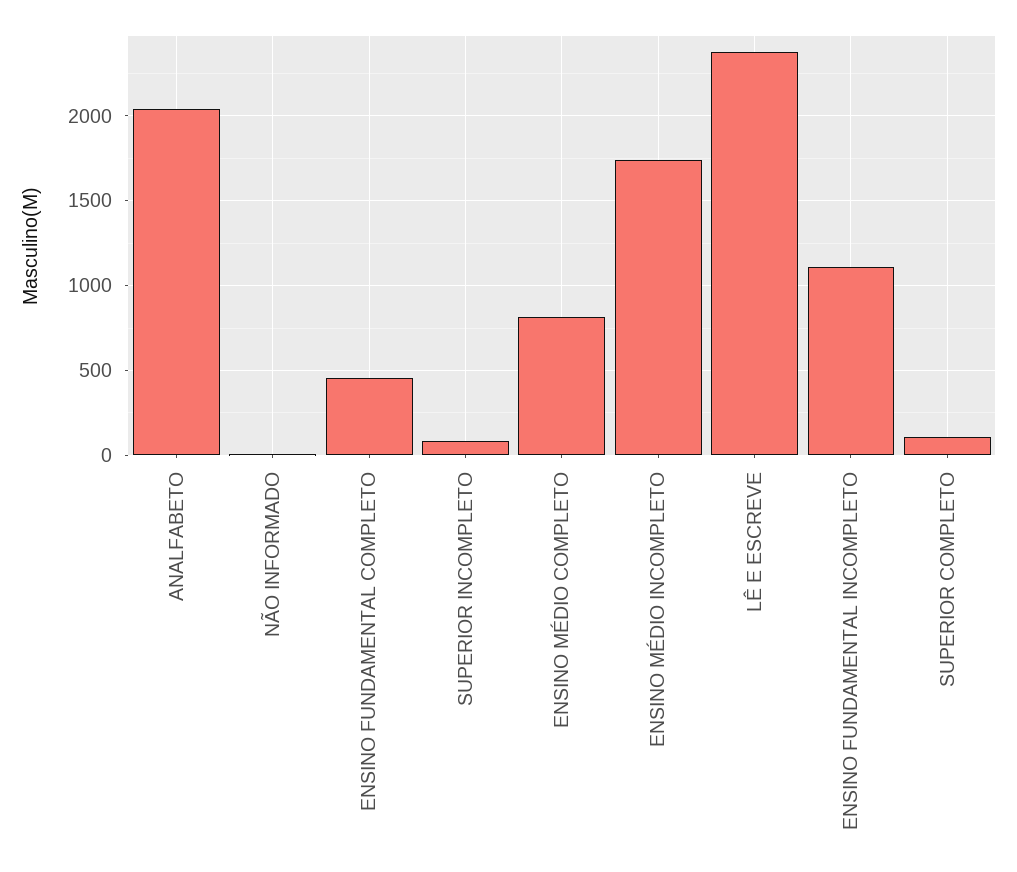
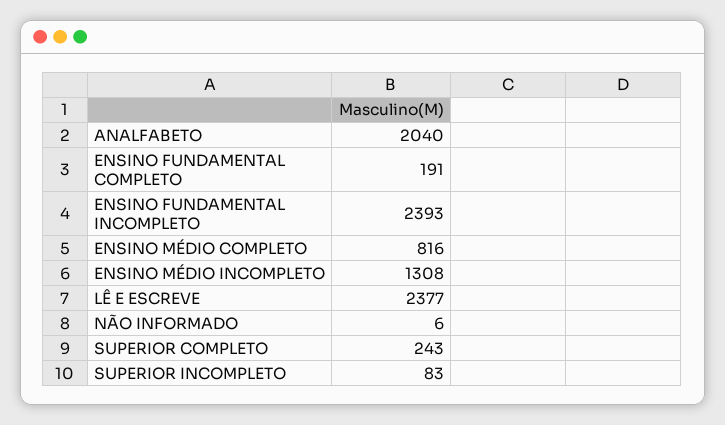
ENSINO FUNDAMENTAL COMPLETO: 450 -> 191
ENSINO MÉDIO INCOMPLETO: 1750 -> 1308
ENSINO FUNDAMENTAL INCOMPLETO: 1100 -> 2393
SUPERIOR COMPLETO: 100 -> 243

